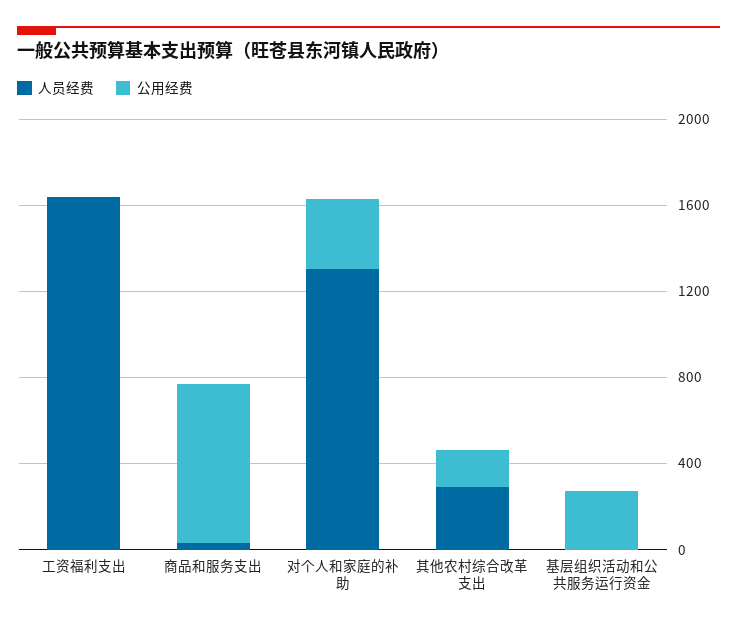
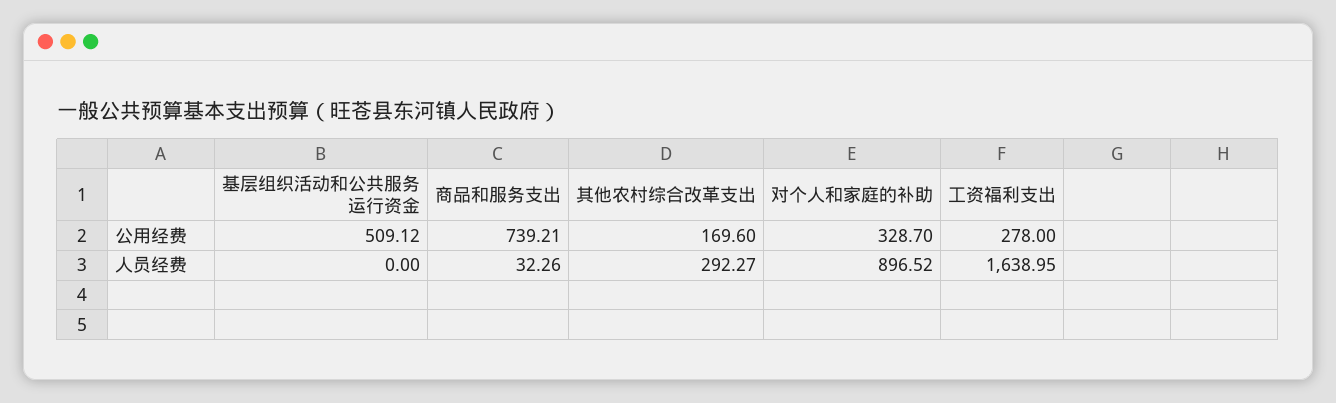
公用经费, 工资福利支出: 0 -> 278
人员经费, 对个人和家庭的补助: 1300 -> 896.52
公用经费, 基层组织活动和公共服务运行资金: 300 -> 509.12

